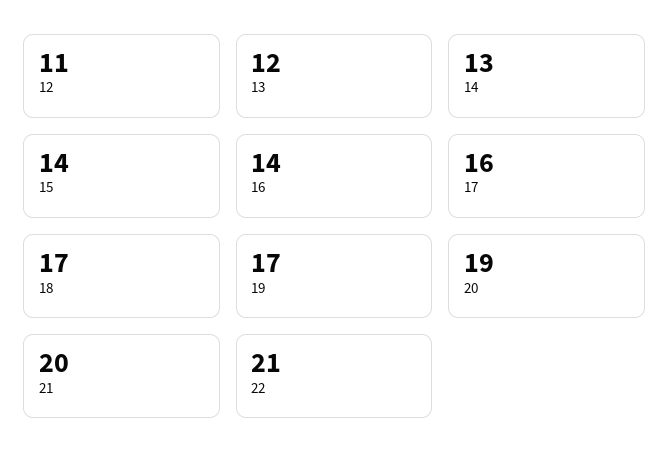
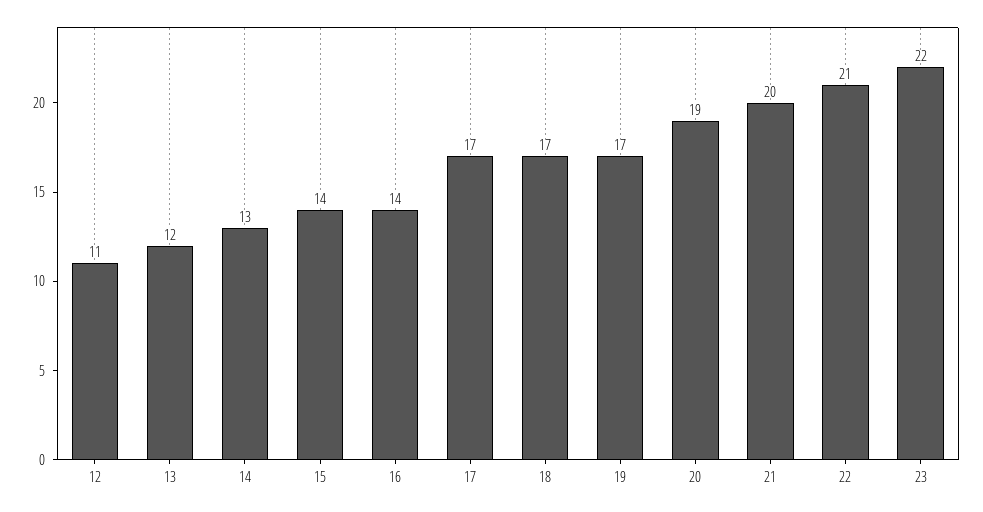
17: 16 -> 17
23: none -> 22

